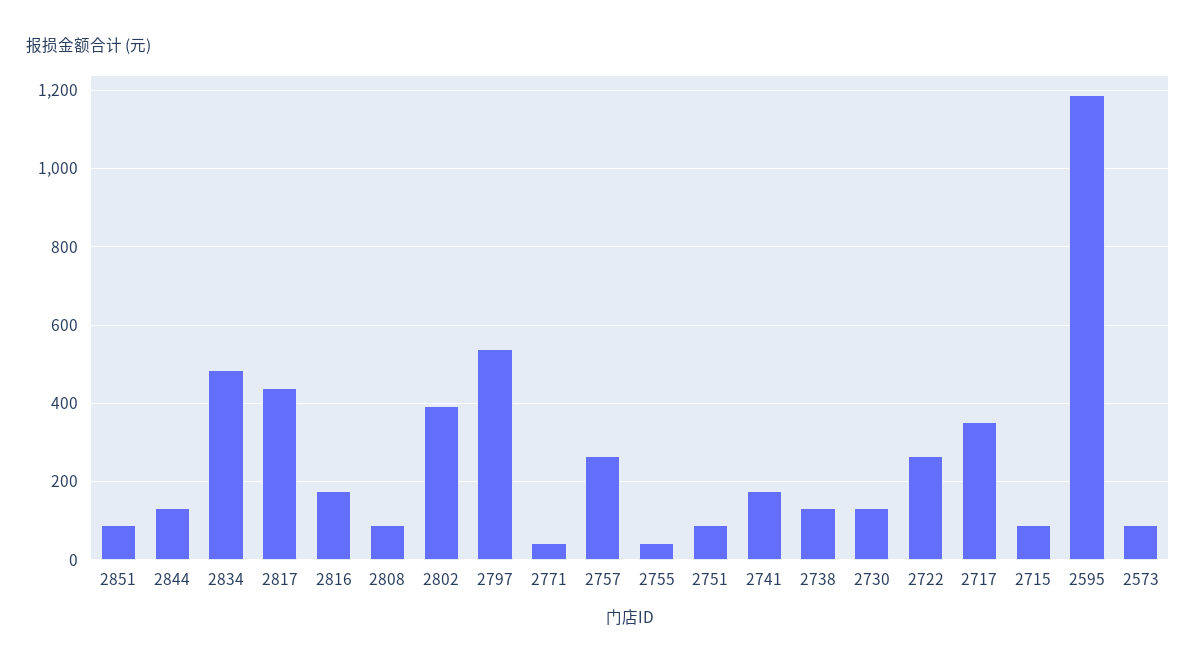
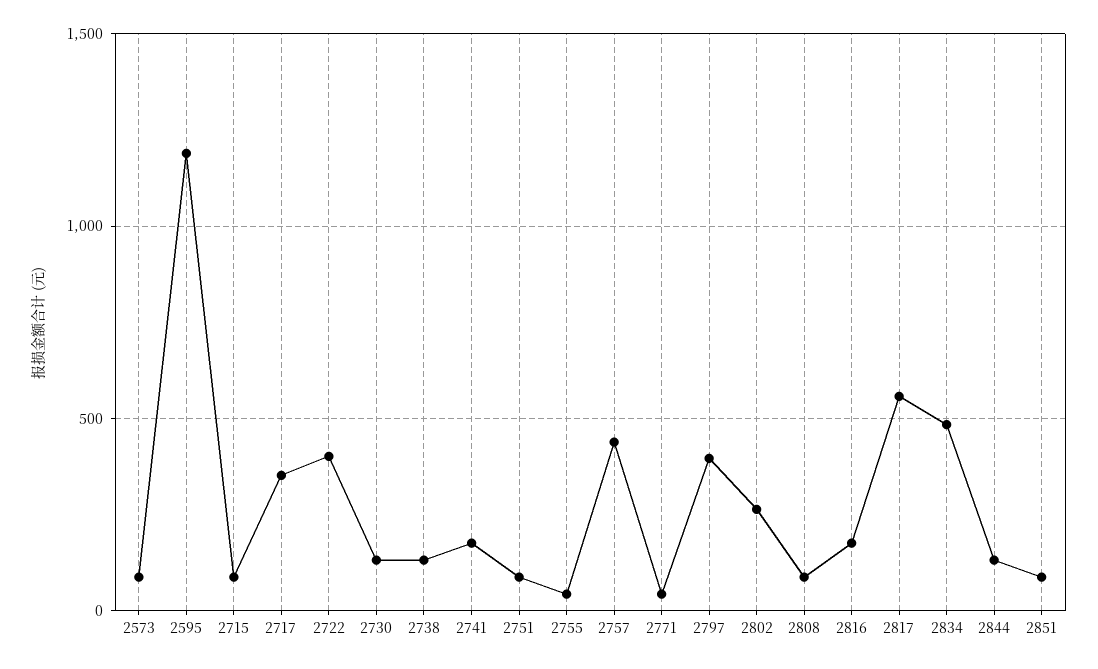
2817: 440 -> 550
2802: 400 -> 250
2797: 540 -> 400
2757: 260 -> 450
2722: 260 -> 400

